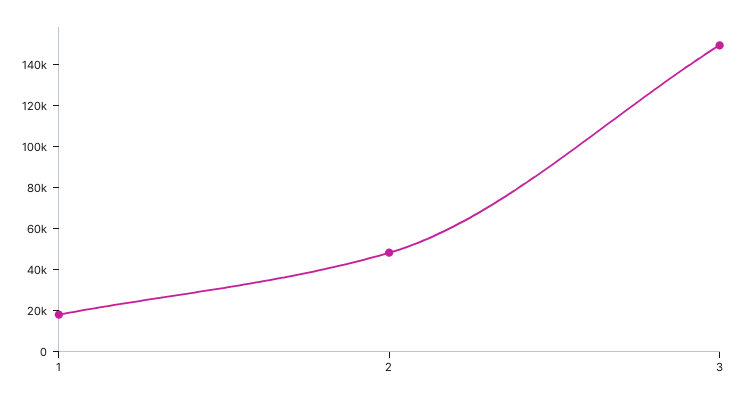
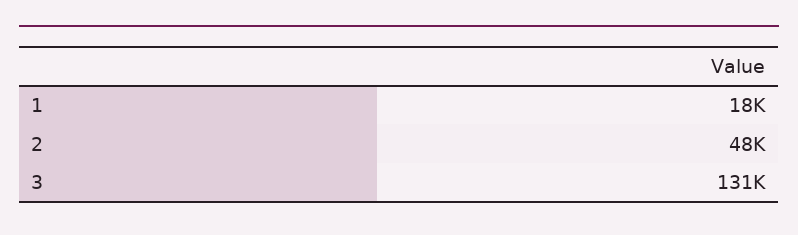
3: 150000 -> 131000

